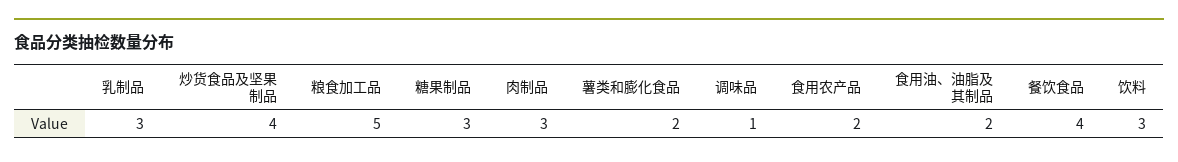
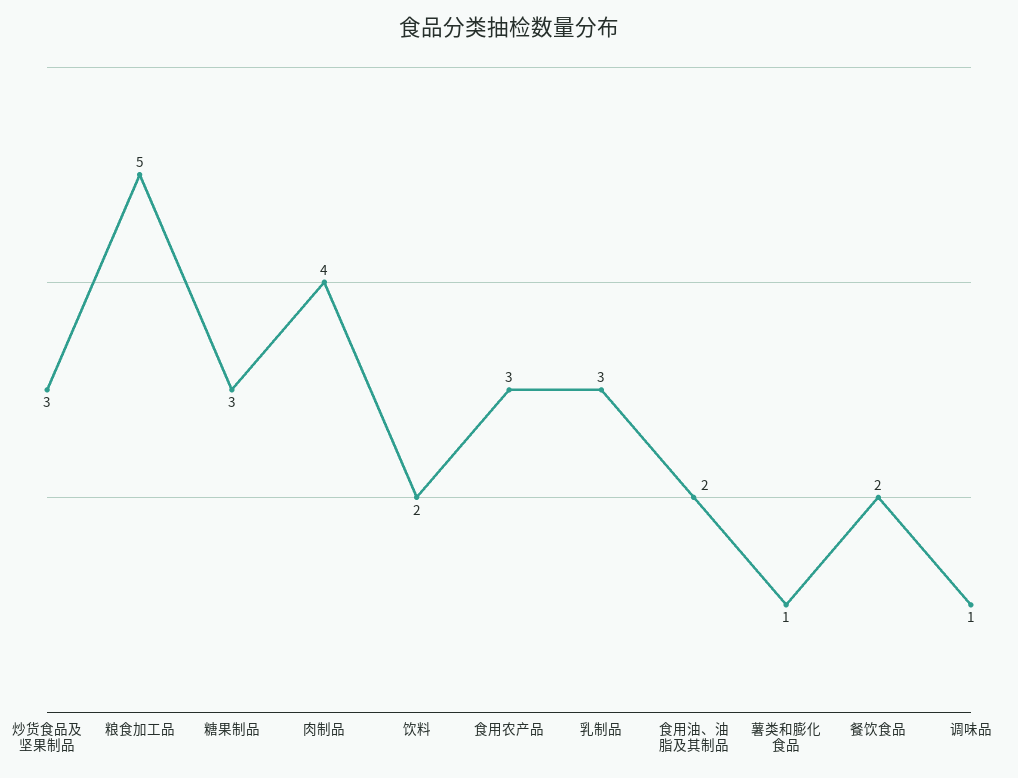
炒货食品及坚果制品: 4 -> 3
肉制品: 3 -> 4
薯类和膨化食品: 2 -> 1
食用农产品: 2 -> 3
餐饮食品: 4 -> 2
饮料: 3 -> 2

